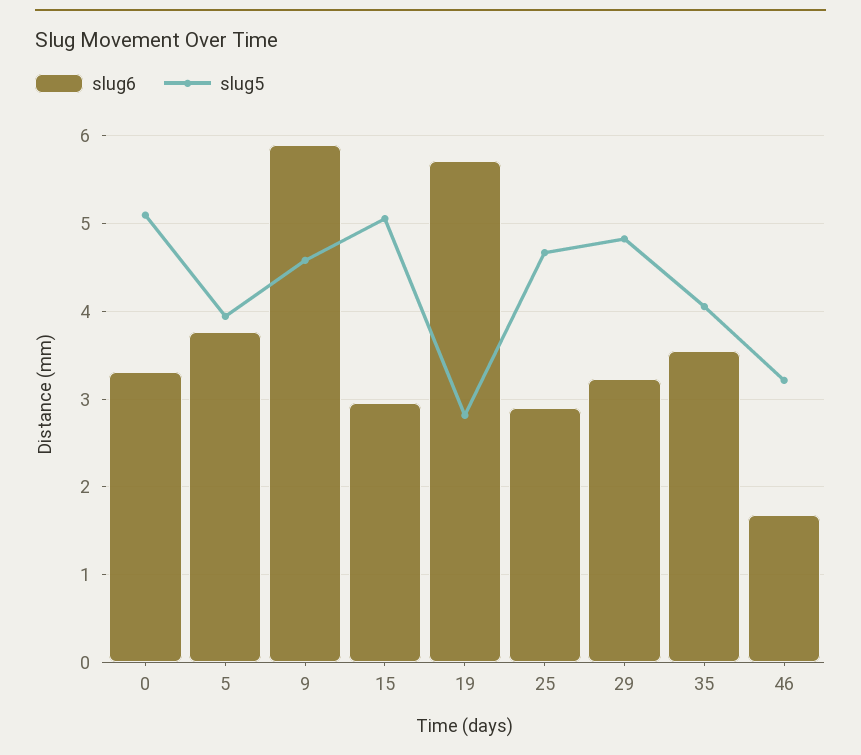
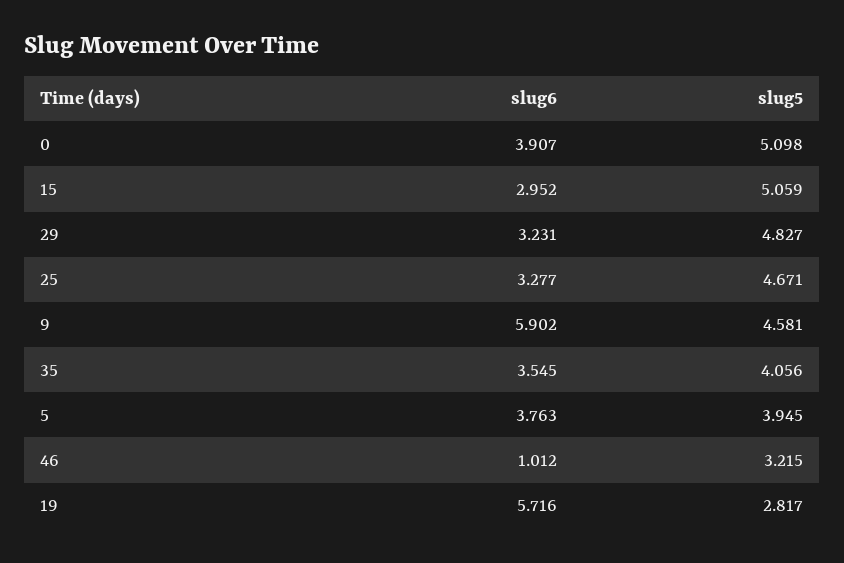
slug6, 0: 3.3 -> 3.907
slug6, 25: 2.9 -> 3.277
slug6, 46: 1.7 -> 1.012

